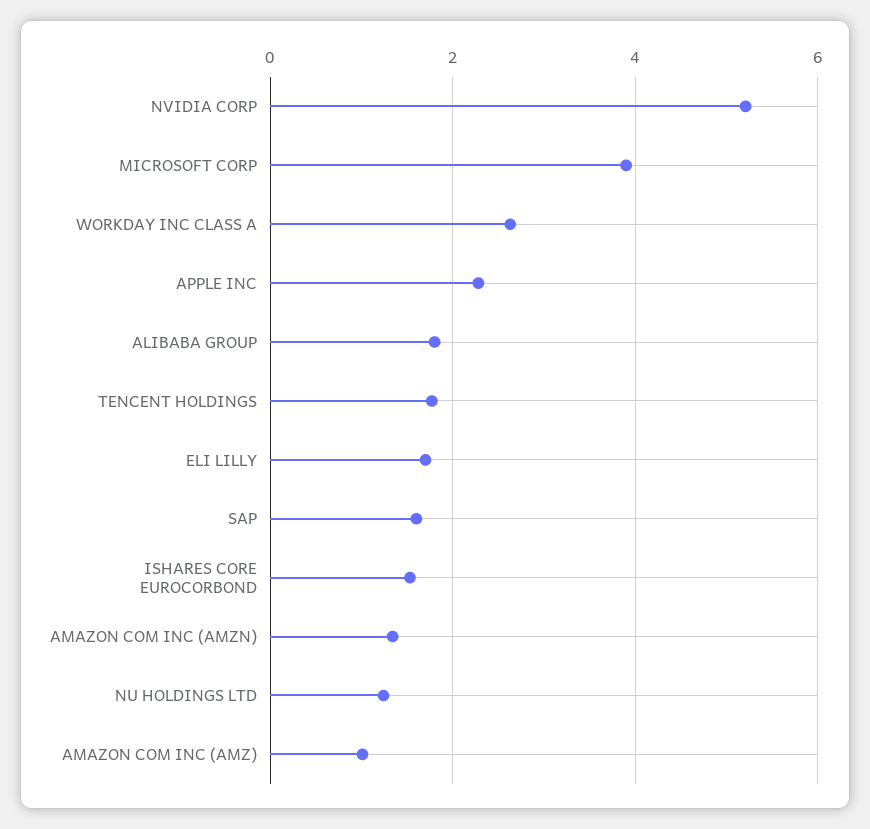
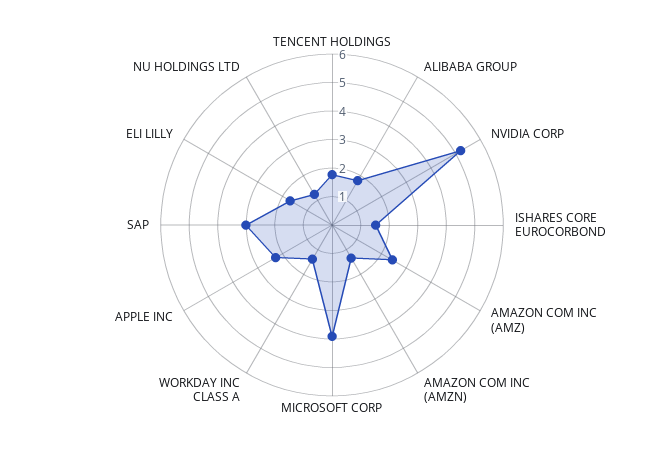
WORKDAY INC CLASS A: 2.6 -> 1.5
SAP: 1.6 -> 3
AMAZON COM INC (AMZ): 1 -> 2.5

